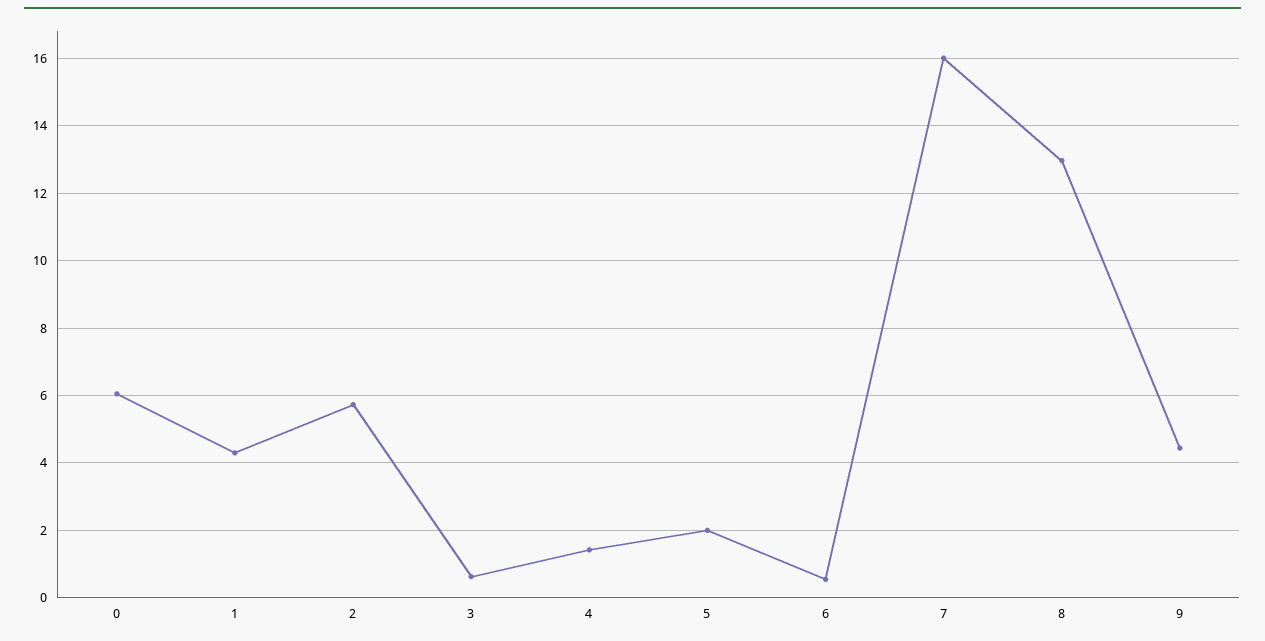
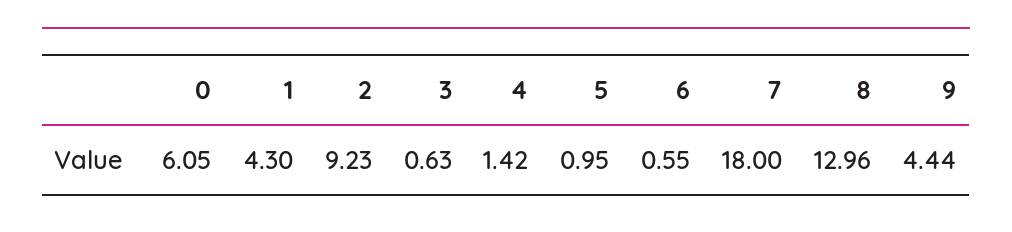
2: 5.8 -> 9.23
5: 2 -> 0.95
7: 16 -> 18

